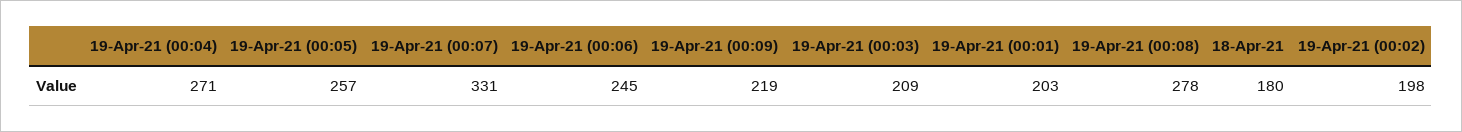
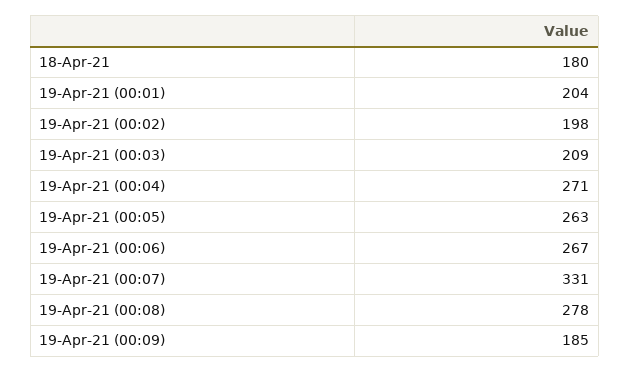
19-Apr-21 (00:05): 257 -> 263
19-Apr-21 (00:06): 245 -> 267
19-Apr-21 (00:09): 219 -> 185
19-Apr-21 (00:01): 203 -> 204

